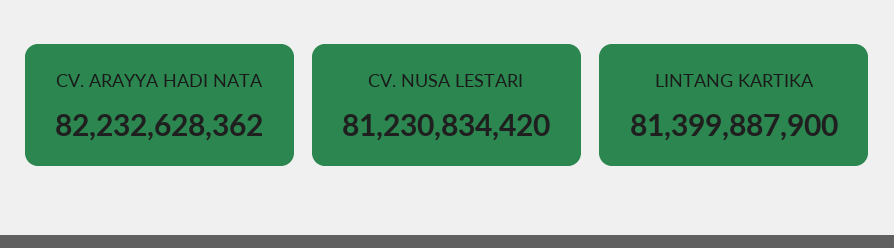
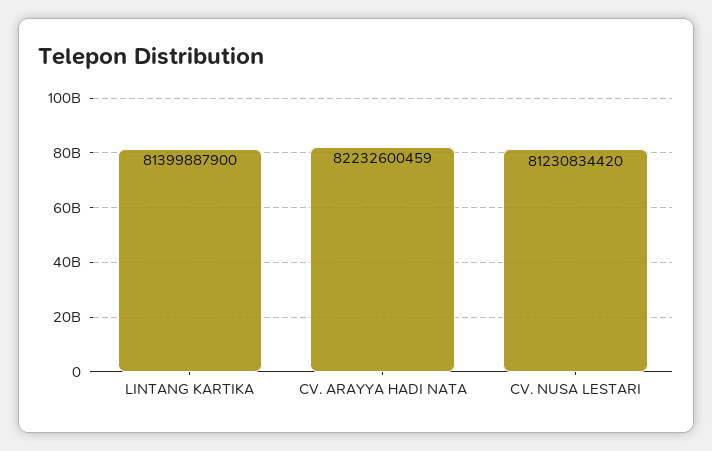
CV. ARAYYA HADI NATA: 82232628362 -> 82232600459

